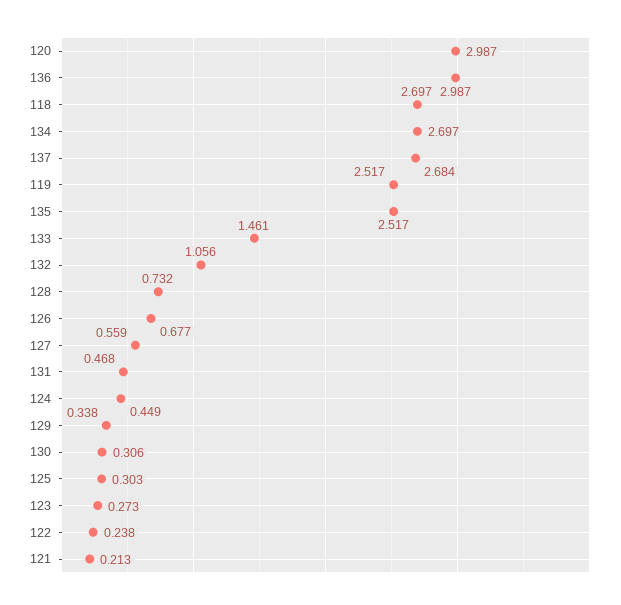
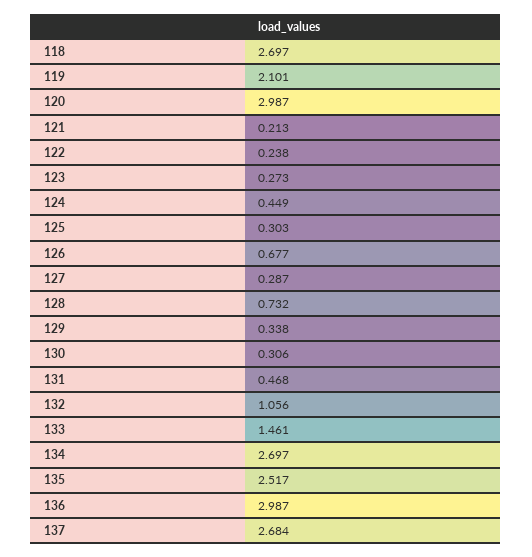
119: 2.517 -> 2.101
127: 0.559 -> 0.287

